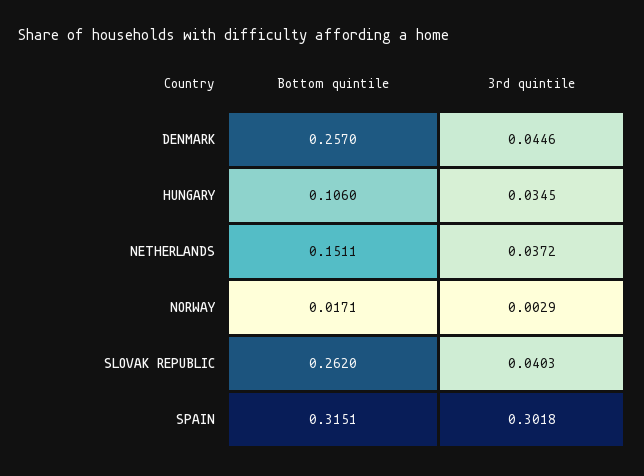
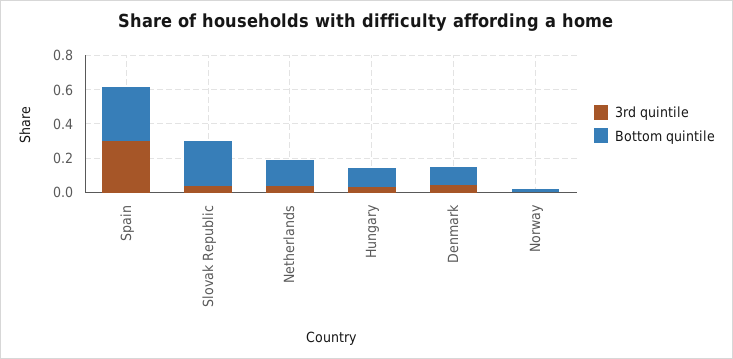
Bottom quintile, DENMARK: 0.257 -> 0.1

